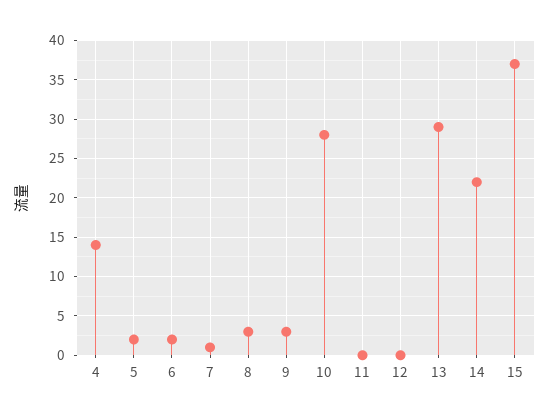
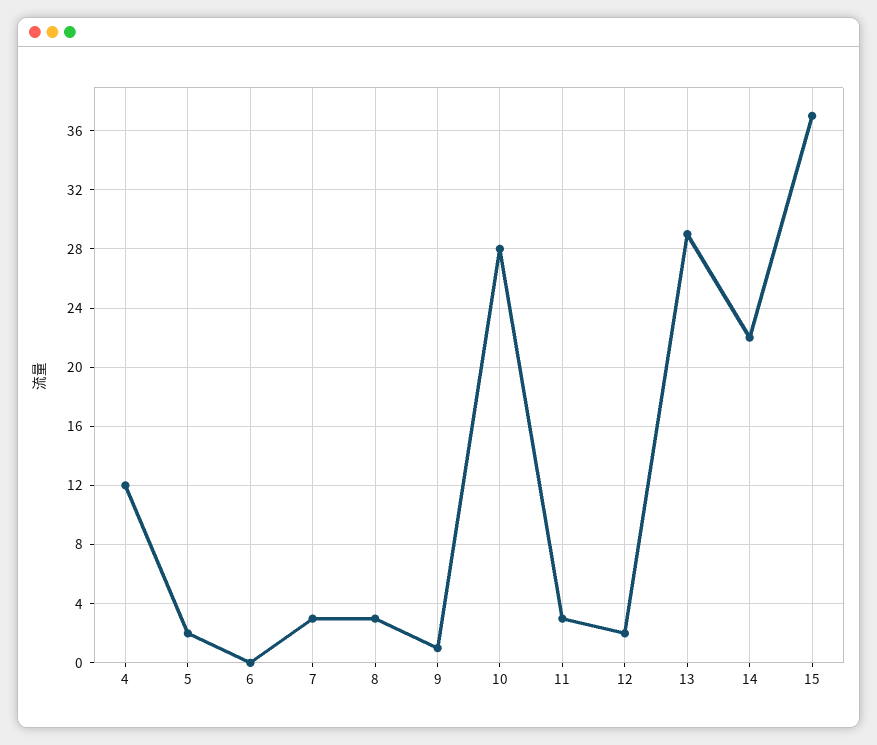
4: 14 -> 12
6: 2 -> 0
7: 1 -> 3
9: 3 -> 1
11: 0 -> 3
12: 0 -> 2

